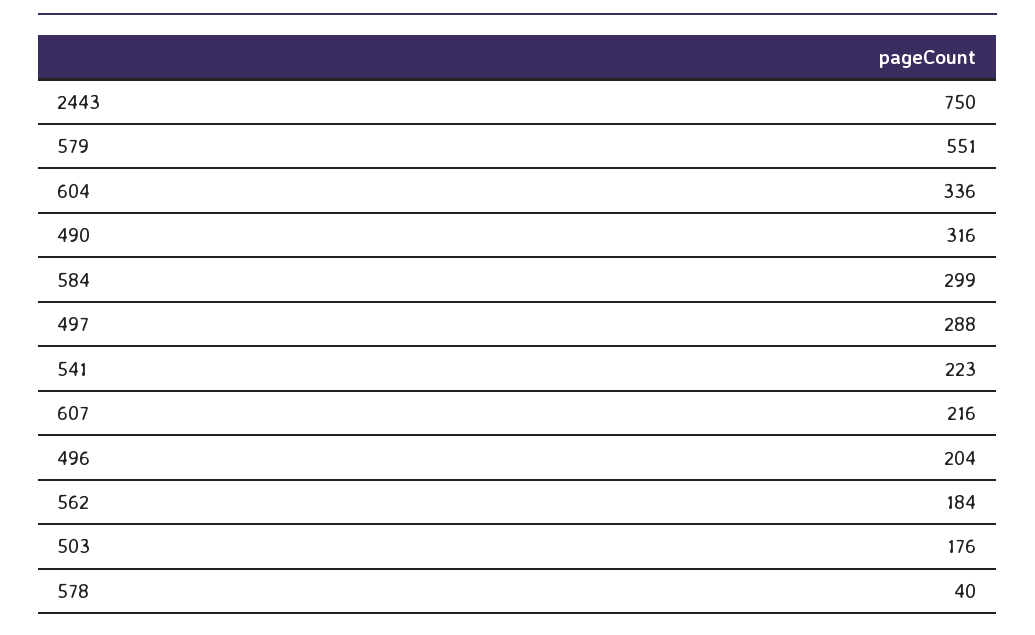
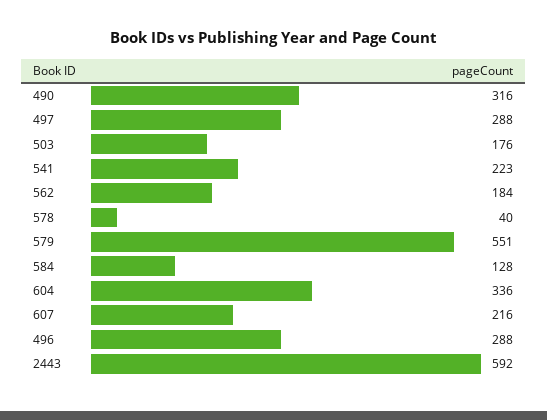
2443: 750 -> 592
584: 299 -> 128
496: 204 -> 288

